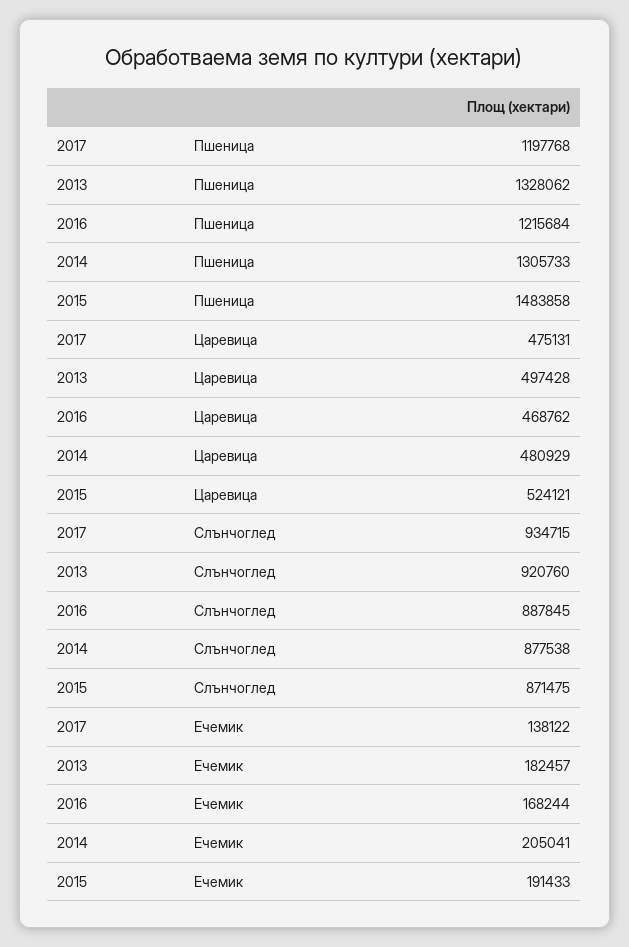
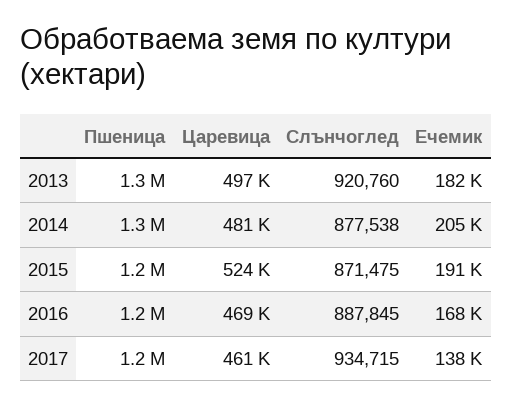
2015, Пшеница: 1483858 -> 1200000
2017, Царевица: 475131 -> 461000

